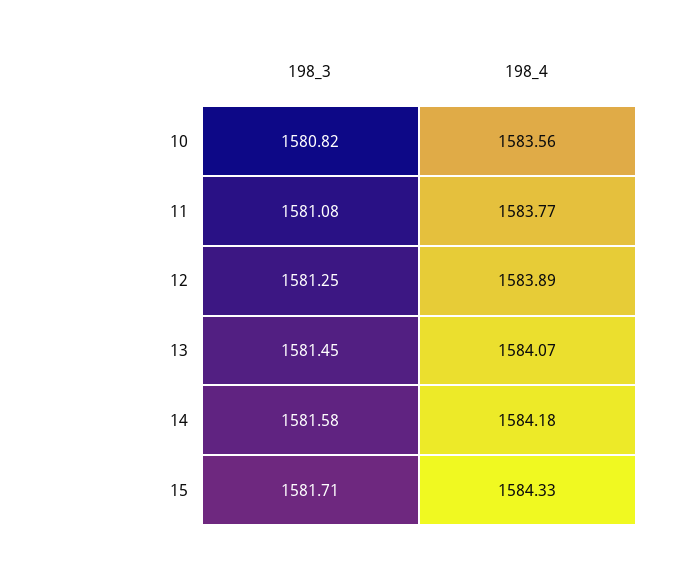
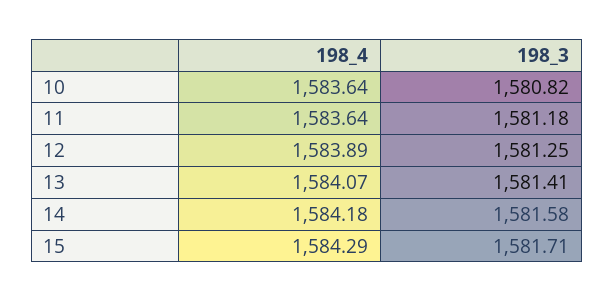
198_4, 10: 1583.56 -> 1583.64
198_3, 11: 1581.08 -> 1581.18
198_4, 11: 1583.77 -> 1583.64
198_3, 13: 1581.45 -> 1581.41
198_4, 15: 1584.33 -> 1584.29

